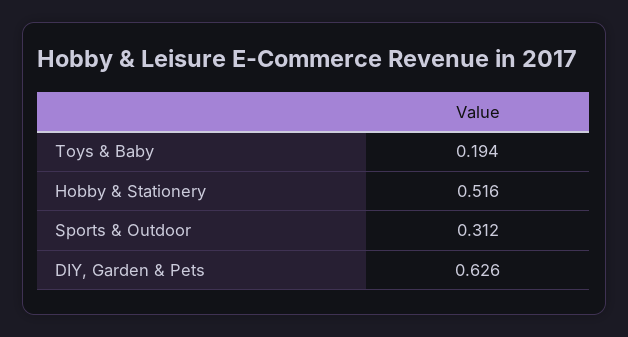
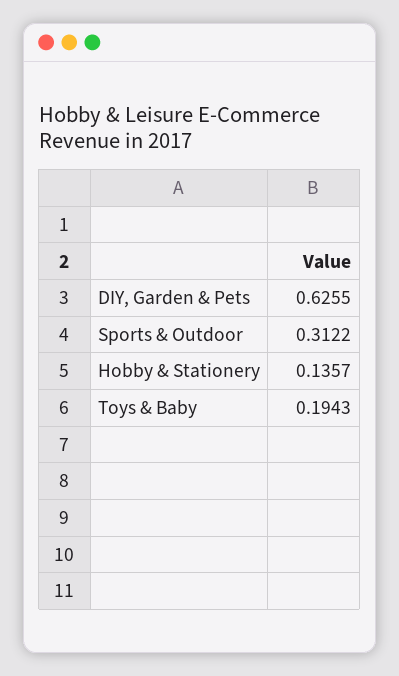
Hobby & Stationery: 0.516 -> 0.1357

